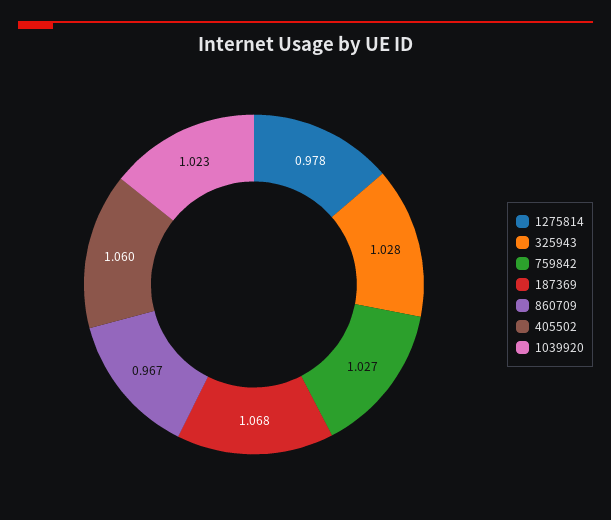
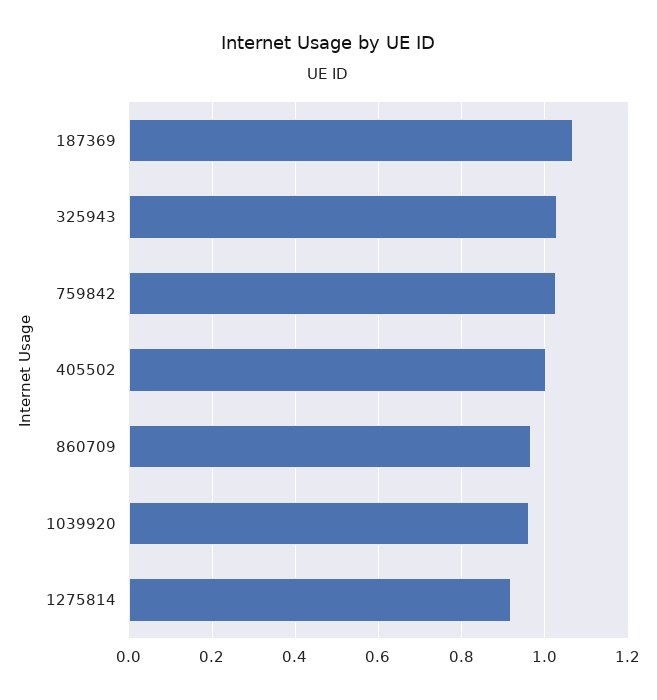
1275814: 0.978 -> 0.92
405502: 1.06 -> 1
1039920: 1.023 -> 0.96

